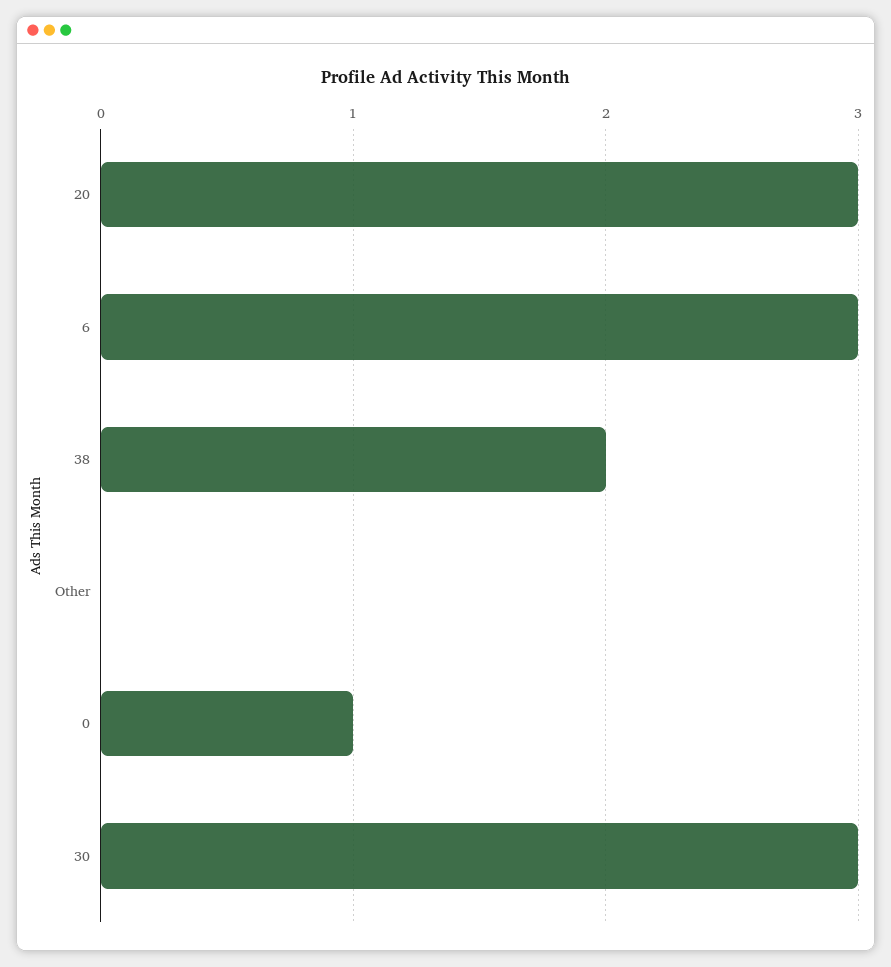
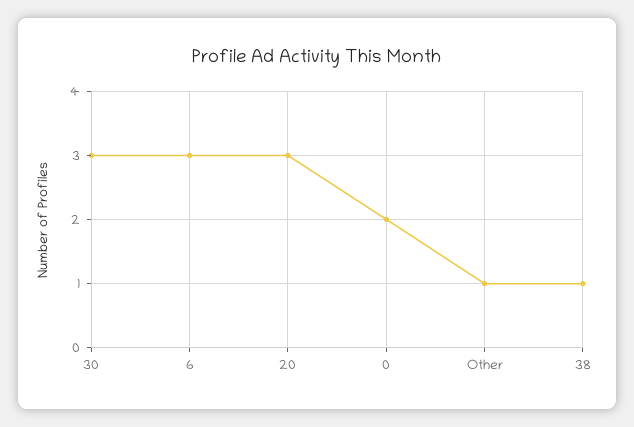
38: 2 -> 1
Other: 0 -> 1
0: 1 -> 2

